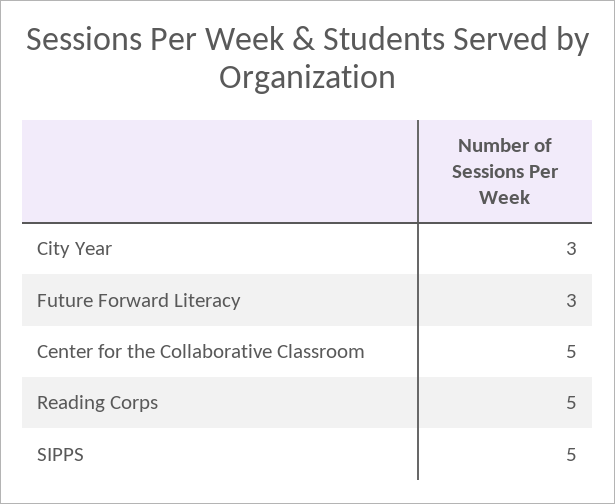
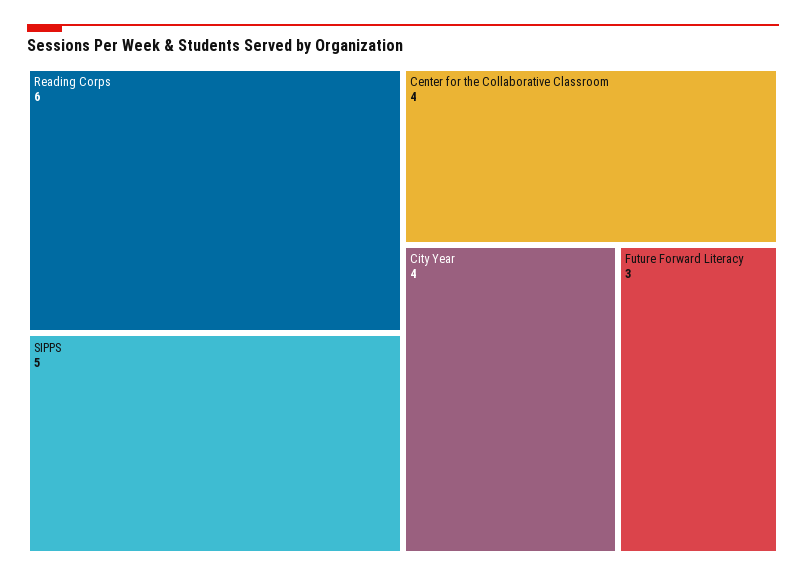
City Year: 3 -> 4
Center for the Collaborative Classroom: 5 -> 4
Reading Corps: 5 -> 6

